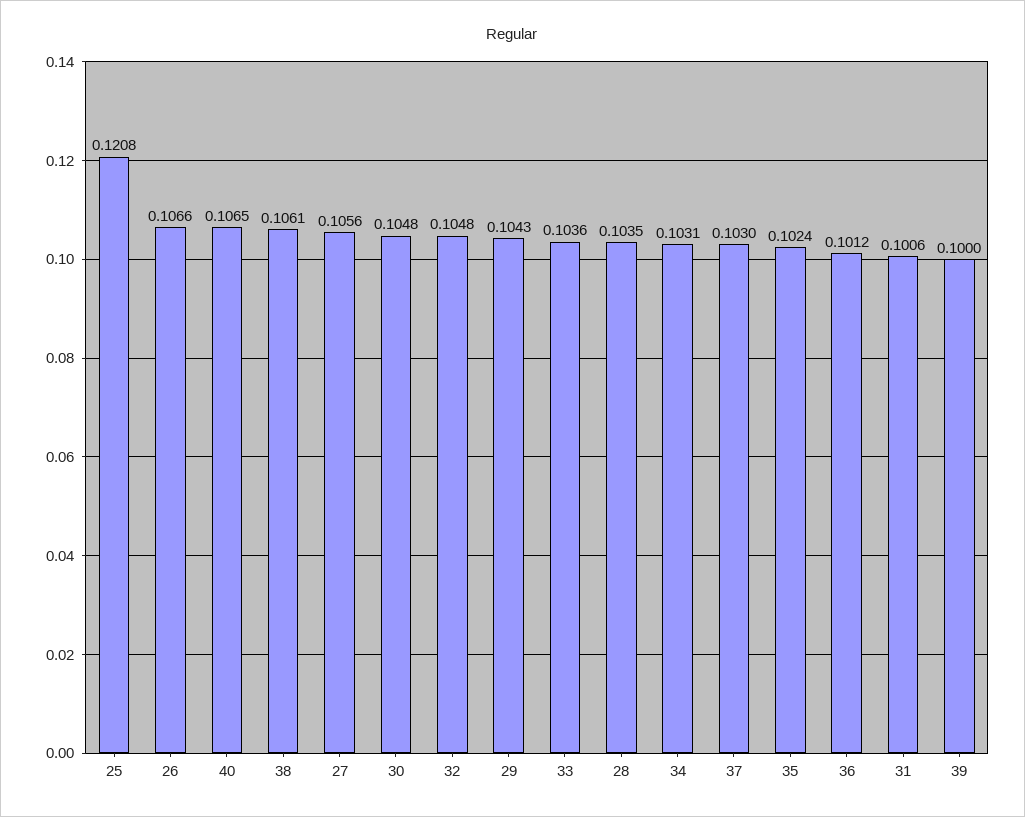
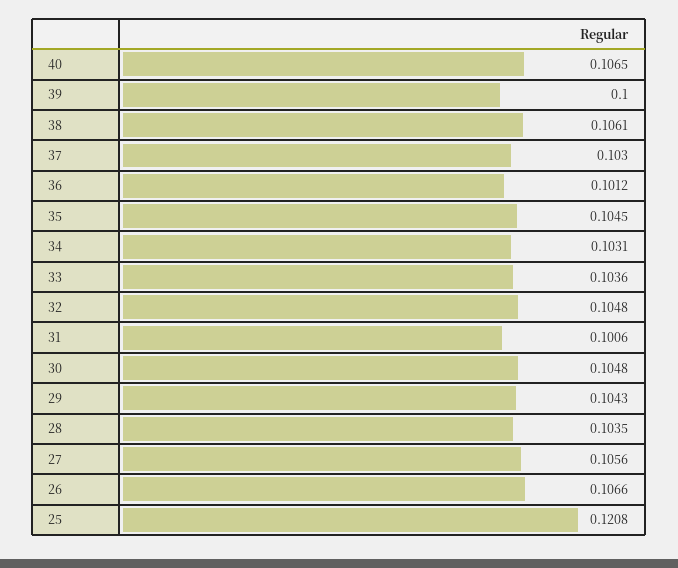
35: 0.1024 -> 0.1045

